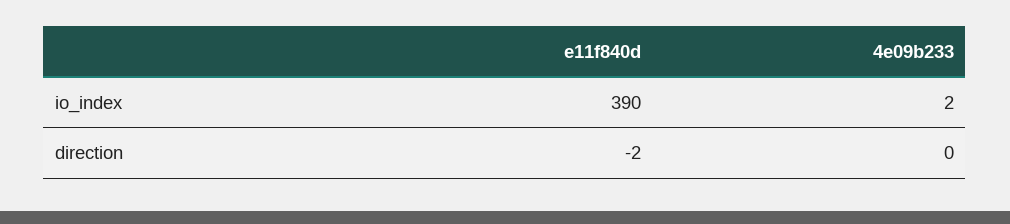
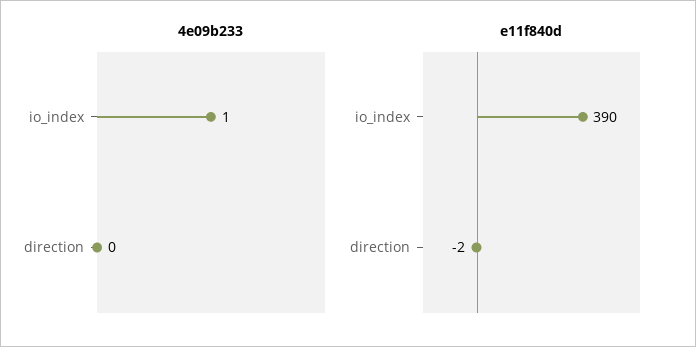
4e09b233, io_index: 2 -> 1

